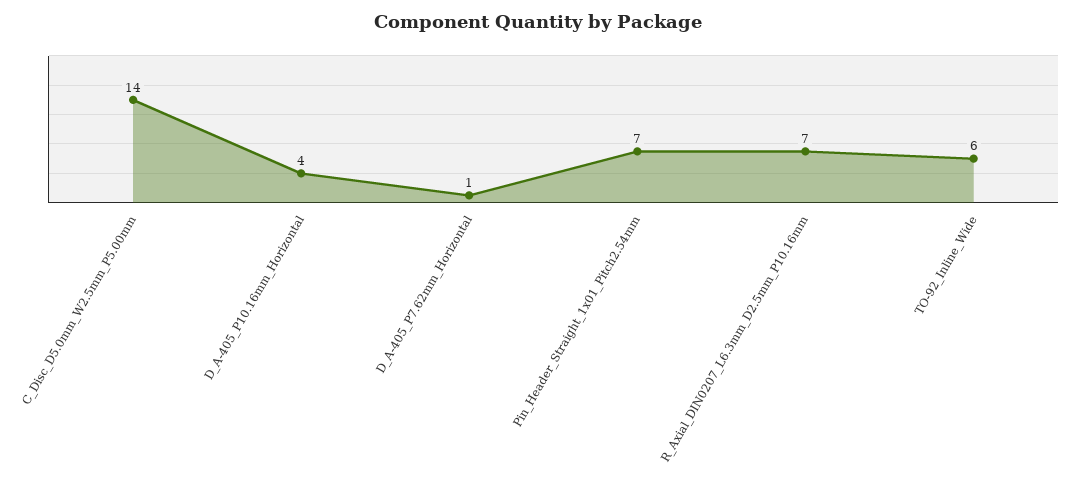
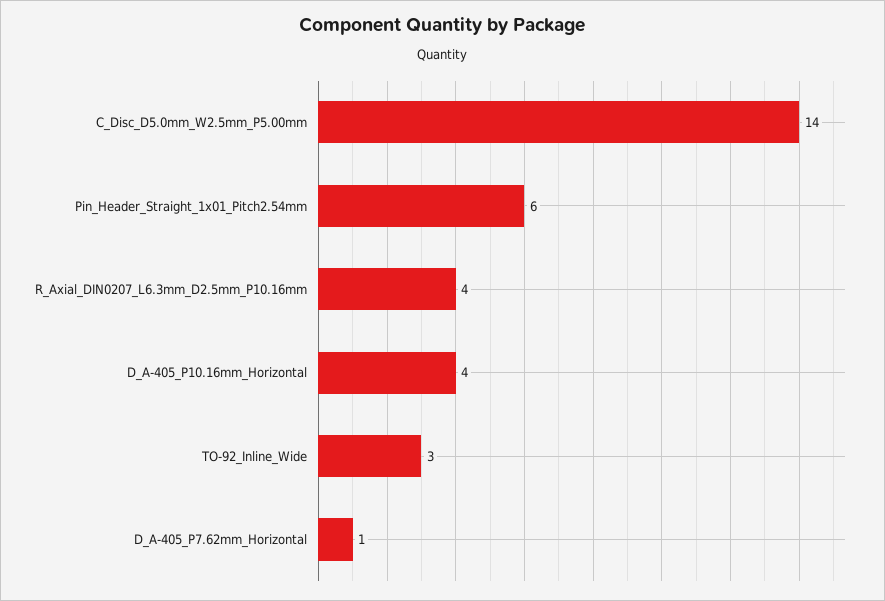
Pin_Header_Straight_1x01_Pitch2.54mm: 7 -> 6
R_Axial_DIN0207_L6.3mm_D2.5mm_P10.16mm: 7 -> 4
TO-92_Inline_Wide: 6 -> 3

